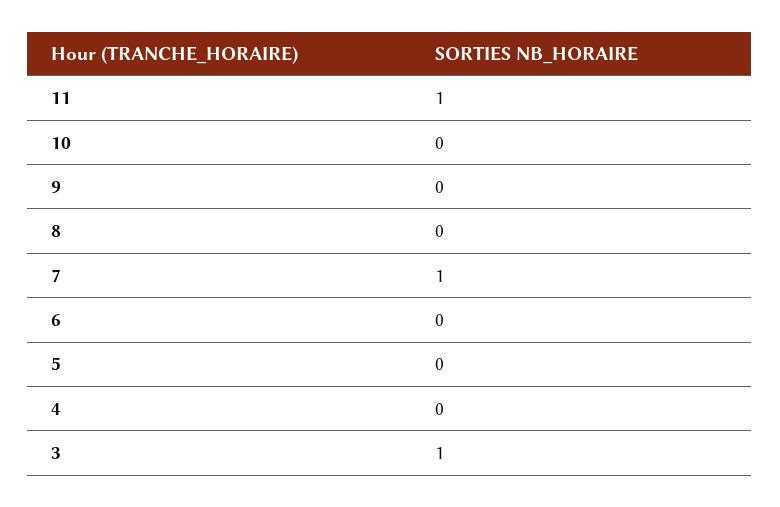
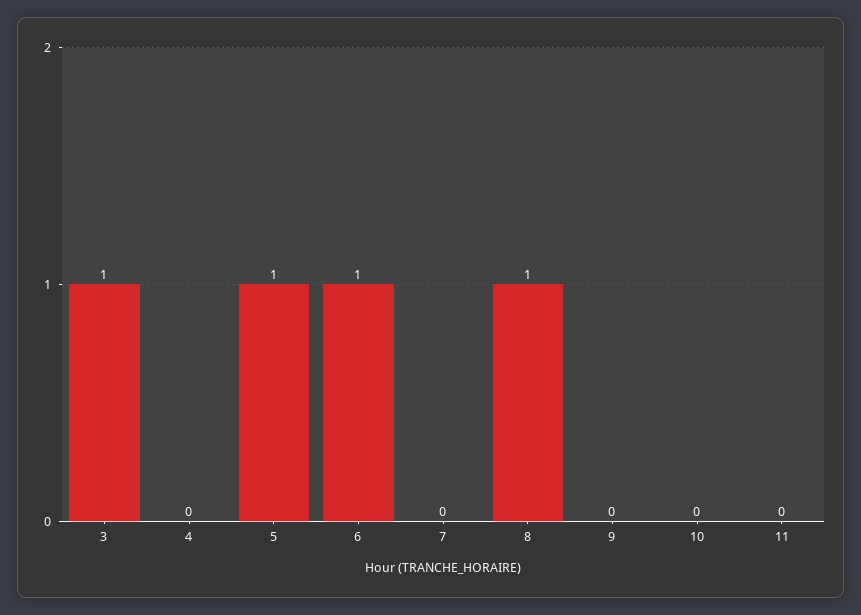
11: 1 -> 0
8: 0 -> 1
7: 1 -> 0
6: 0 -> 1
5: 0 -> 1

